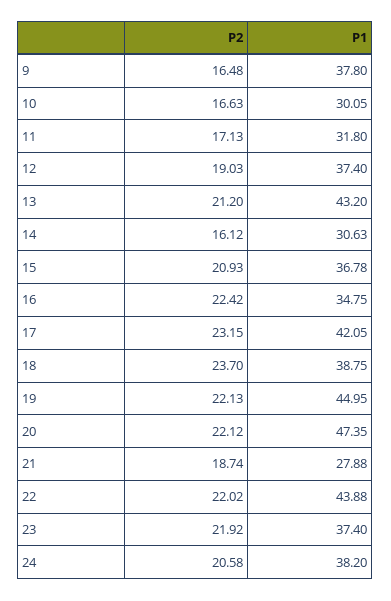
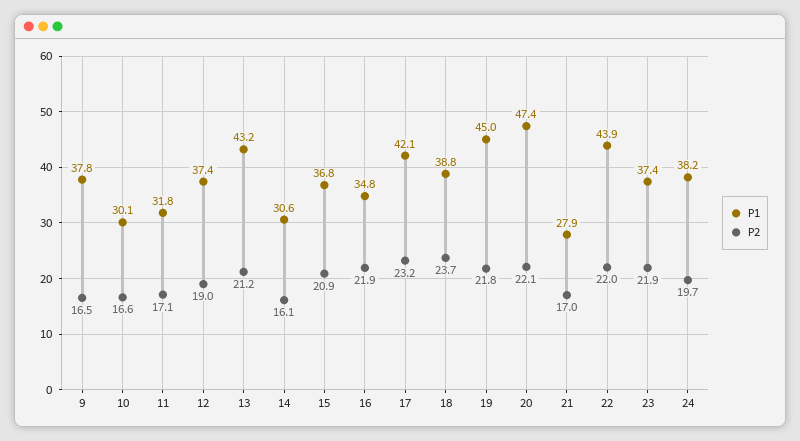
P2, 16: 22.42 -> 21.9
P2, 19: 22.13 -> 21.8
P2, 21: 18.74 -> 17
P2, 24: 20.58 -> 19.7

